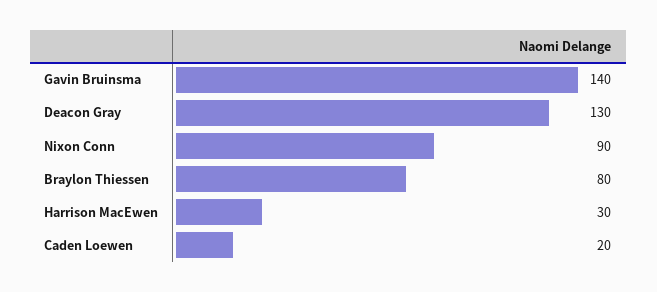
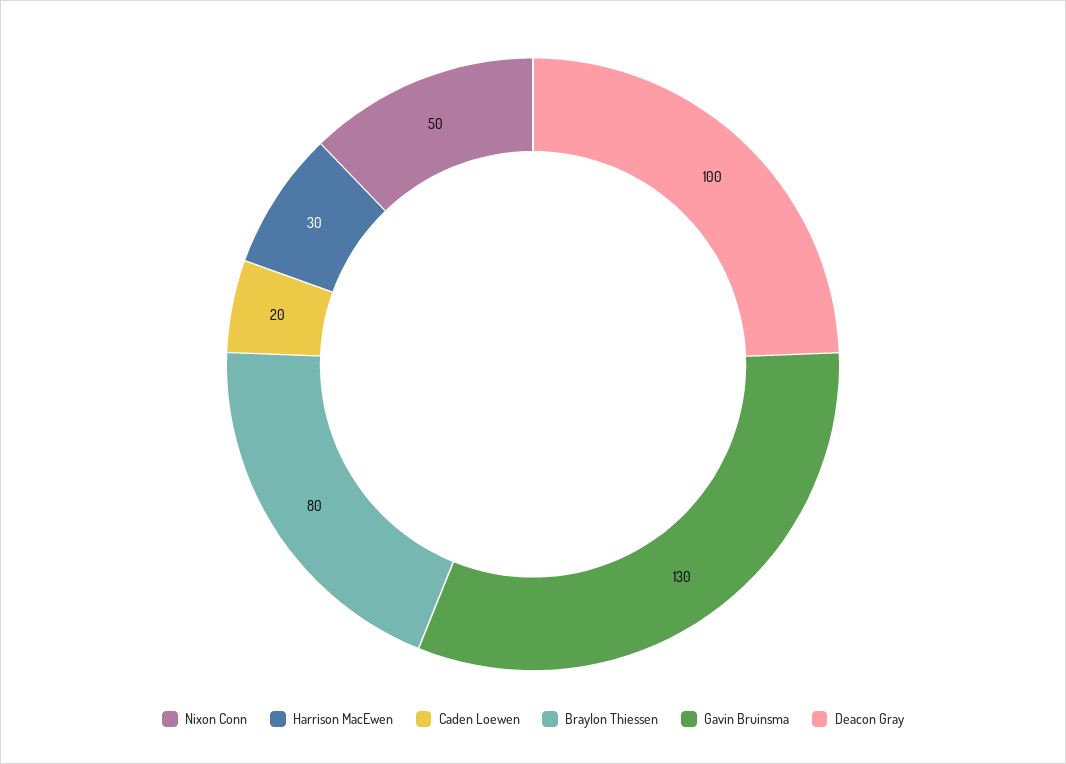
Gavin Bruinsma: 140 -> 130
Deacon Gray: 130 -> 100
Nixon Conn: 90 -> 50

